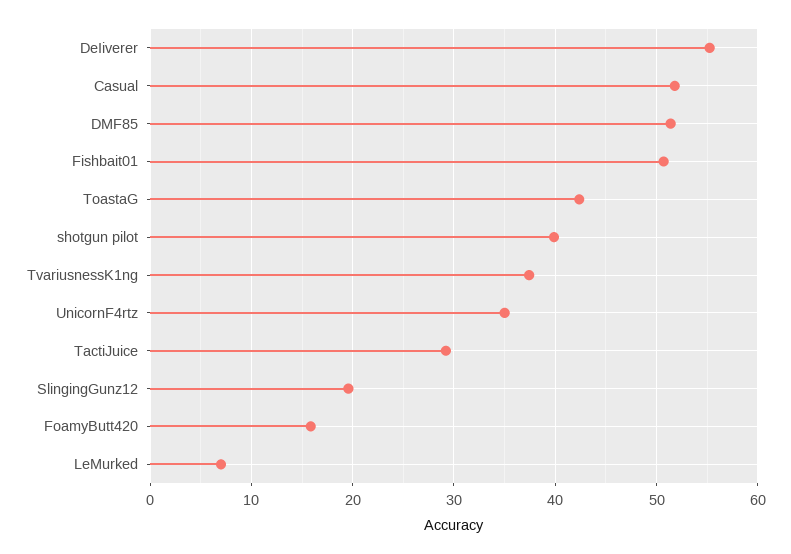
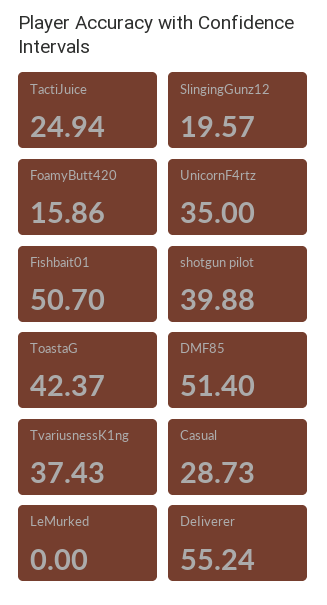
Casual: 52 -> 28.73
TactiJuice: 29 -> 24.94
LeMurked: 7 -> 0

